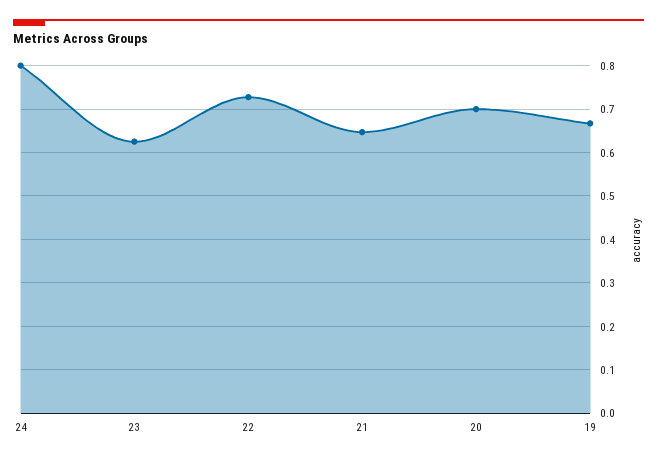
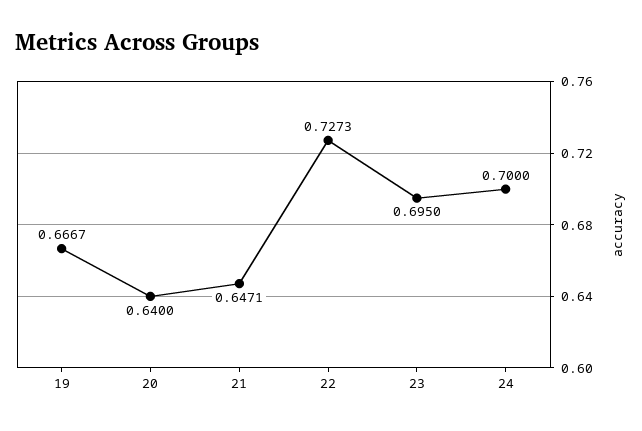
24: 0.8 -> 0.7
23: 0.62 -> 0.695
20: 0.7 -> 0.64

